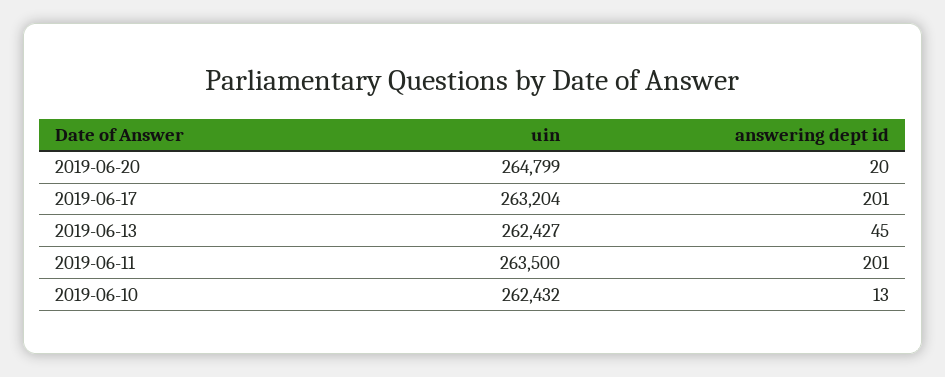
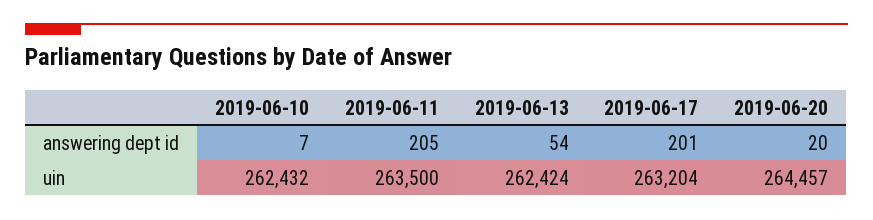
uin, 2019-06-20: 264799 -> 264457
uin, 2019-06-13: 262427 -> 262424
answering dept id, 2019-06-13: 45 -> 54
answering dept id, 2019-06-11: 201 -> 205
answering dept id, 2019-06-10: 13 -> 7

